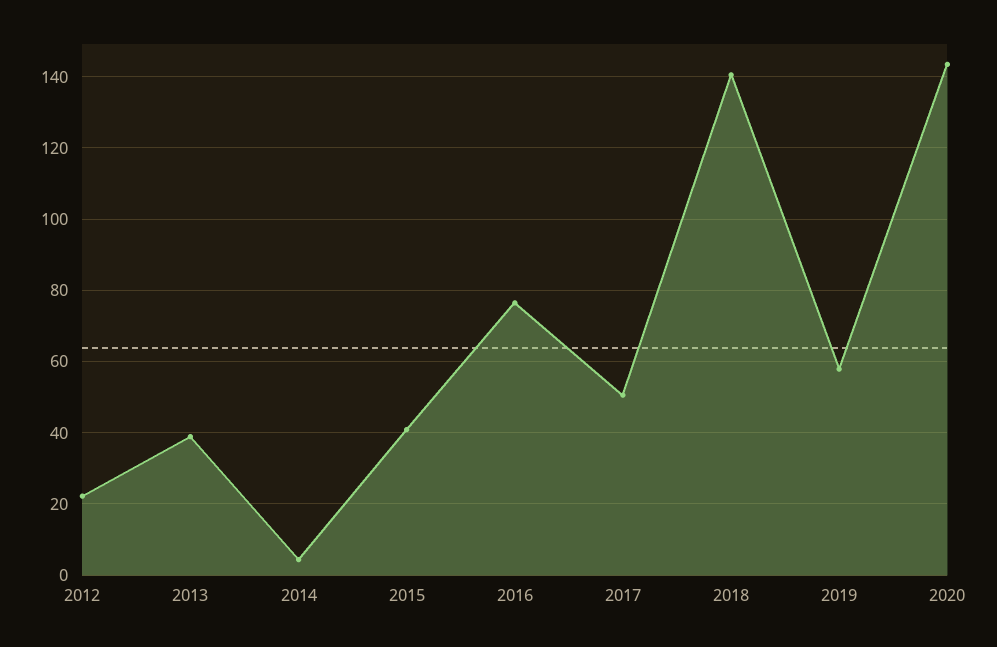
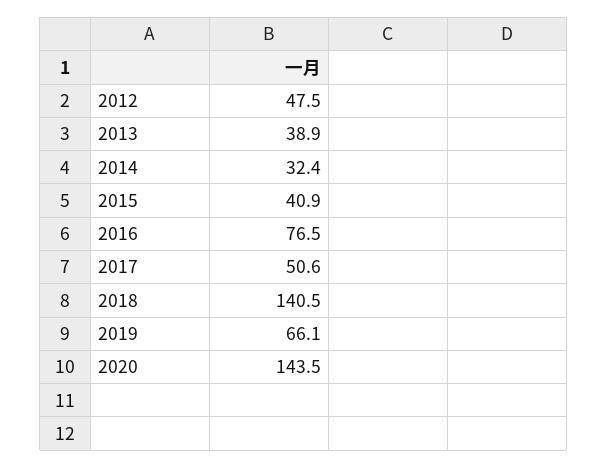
2012: 22 -> 47.5
2014: 4 -> 32.4
2019: 58 -> 66.1

